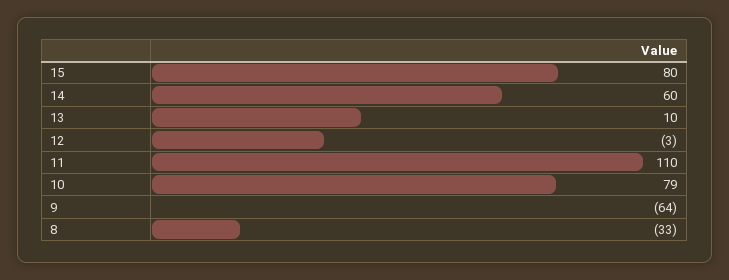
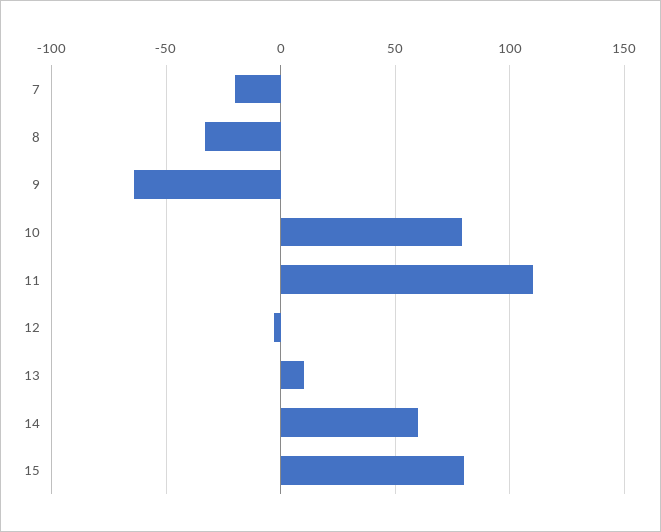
7: none -> -20

